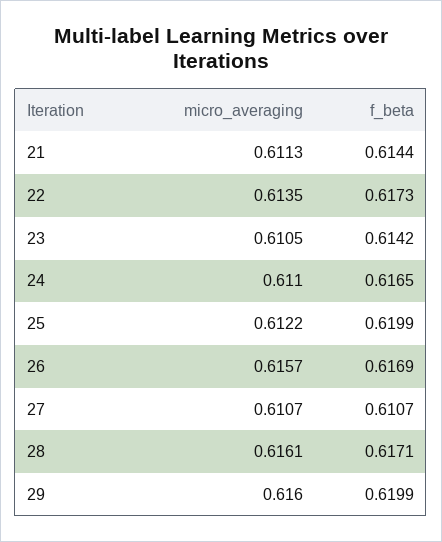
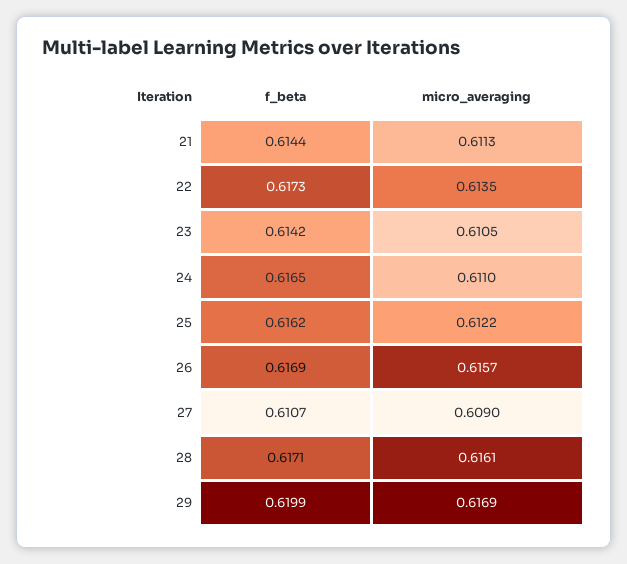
f_beta, 25: 0.6199 -> 0.6162
micro_averaging, 27: 0.6107 -> 0.609
micro_averaging, 29: 0.616 -> 0.6169

